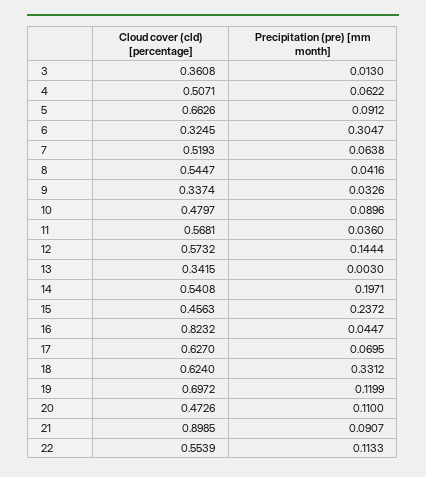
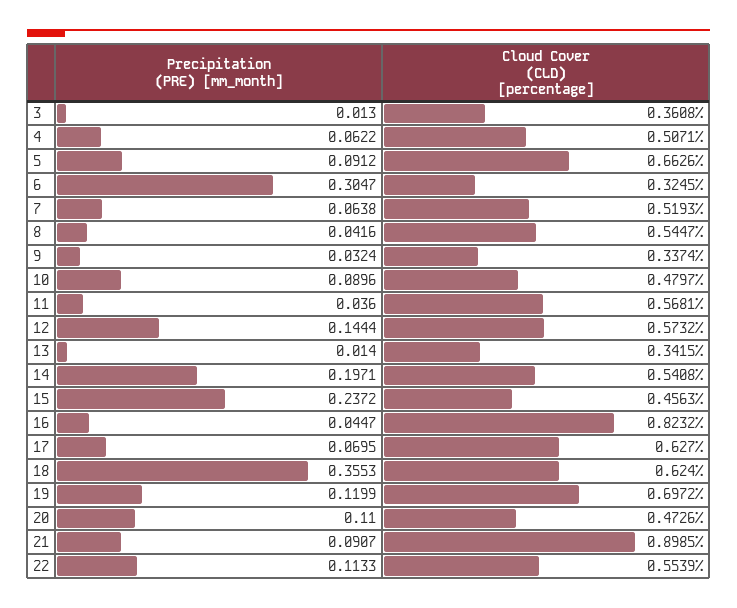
Precipitation (pre) [mm month], 9: 0.0326 -> 0.0324
Precipitation (pre) [mm month], 13: 0.003 -> 0.014
Precipitation (pre) [mm month], 18: 0.3312 -> 0.3553

